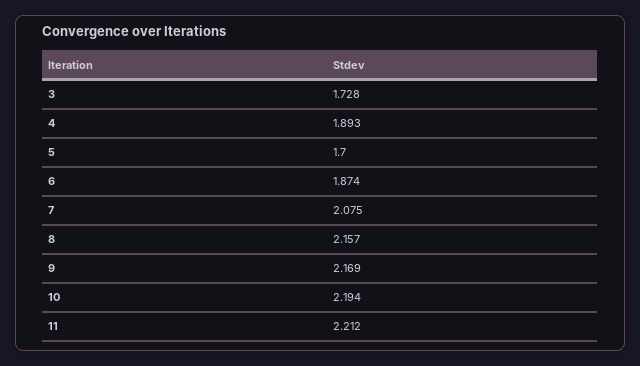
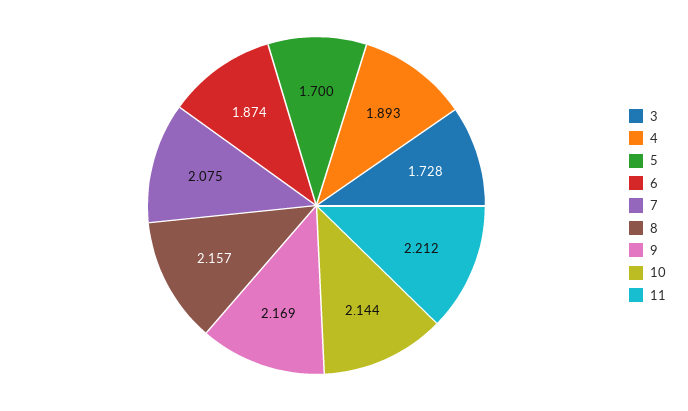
10: 2.194 -> 2.144

